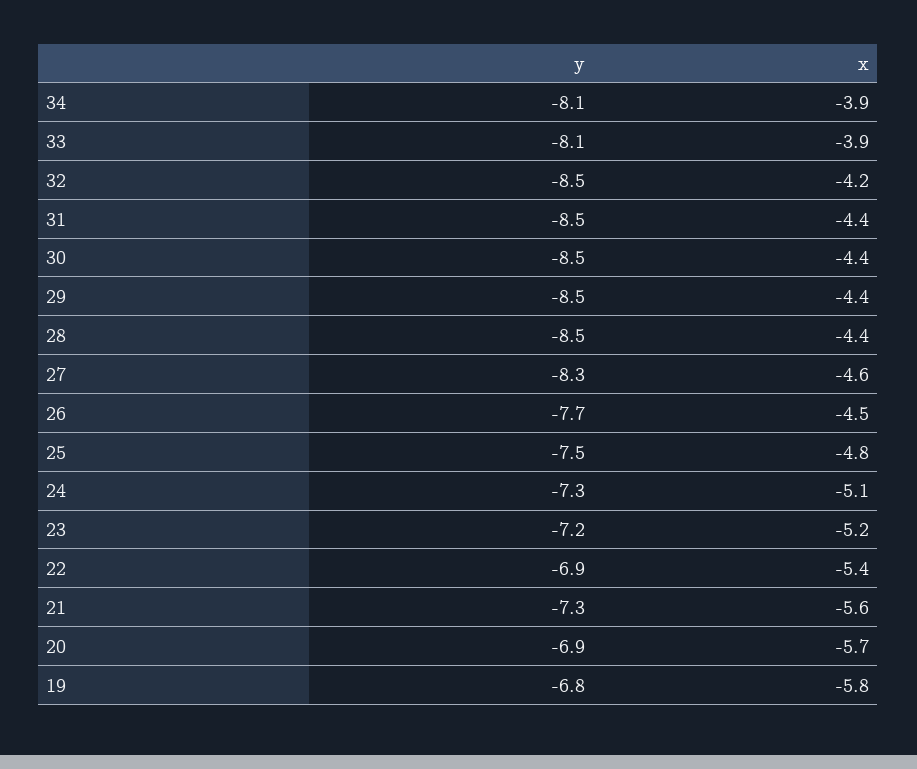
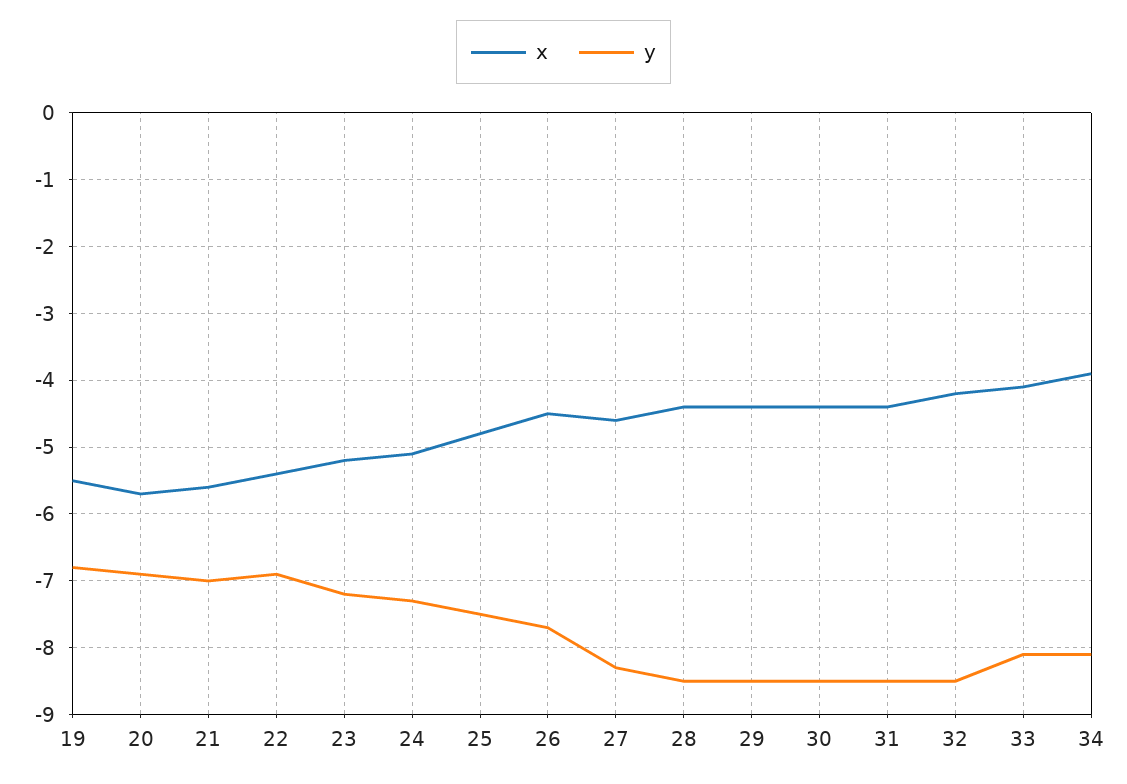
x, 33: -3.9 -> -4.1
y, 21: -7.3 -> -7
x, 19: -5.8 -> -5.5

